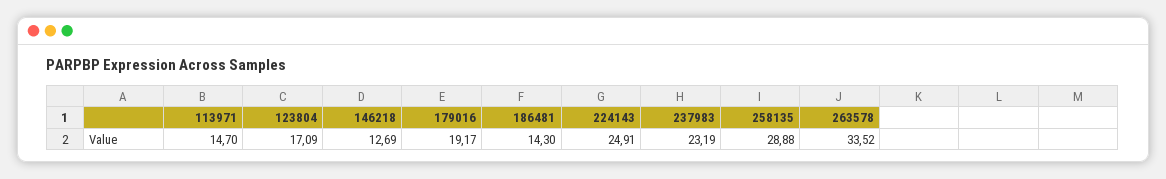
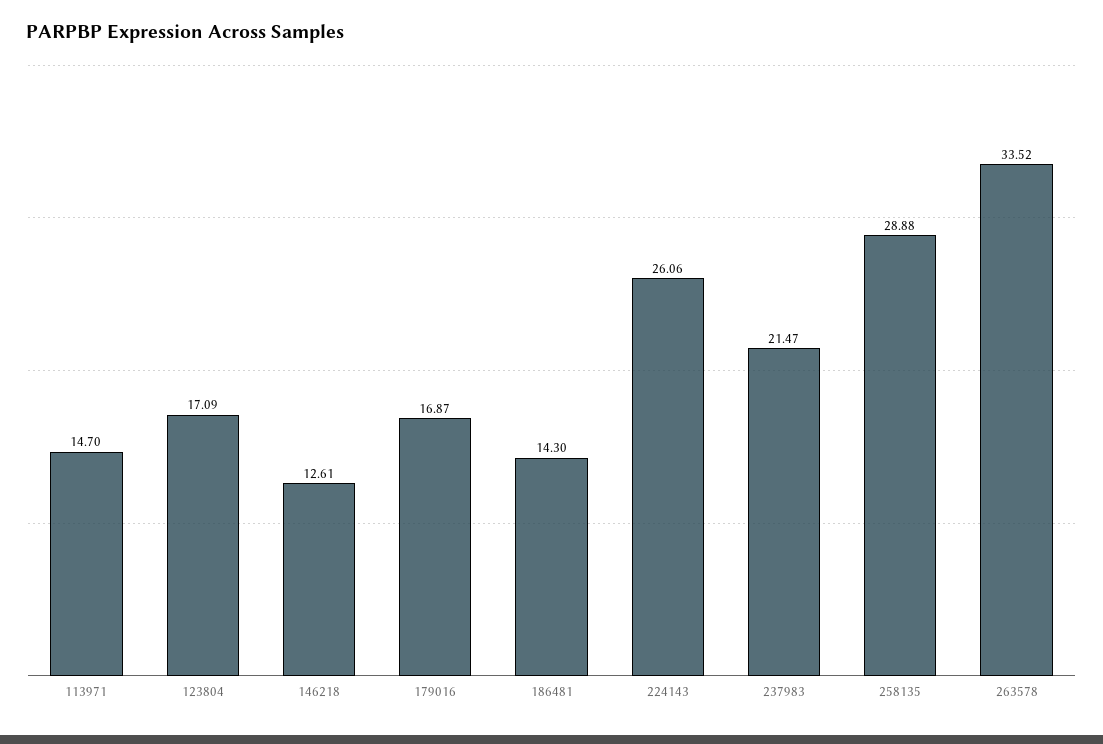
146218: 12.69 -> 12.61
179016: 19.17 -> 16.87
224143: 24.91 -> 26.06
237983: 23.19 -> 21.47

